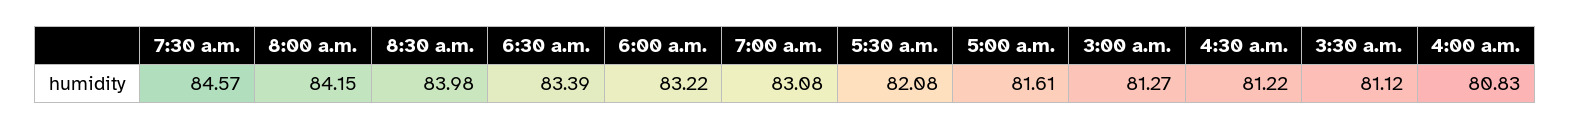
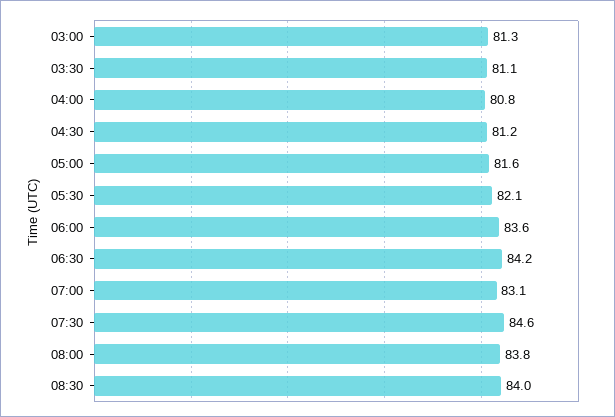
8:00 a.m.: 84.15 -> 83.8
6:30 a.m.: 83.39 -> 84.2
6:00 a.m.: 83.22 -> 83.6

